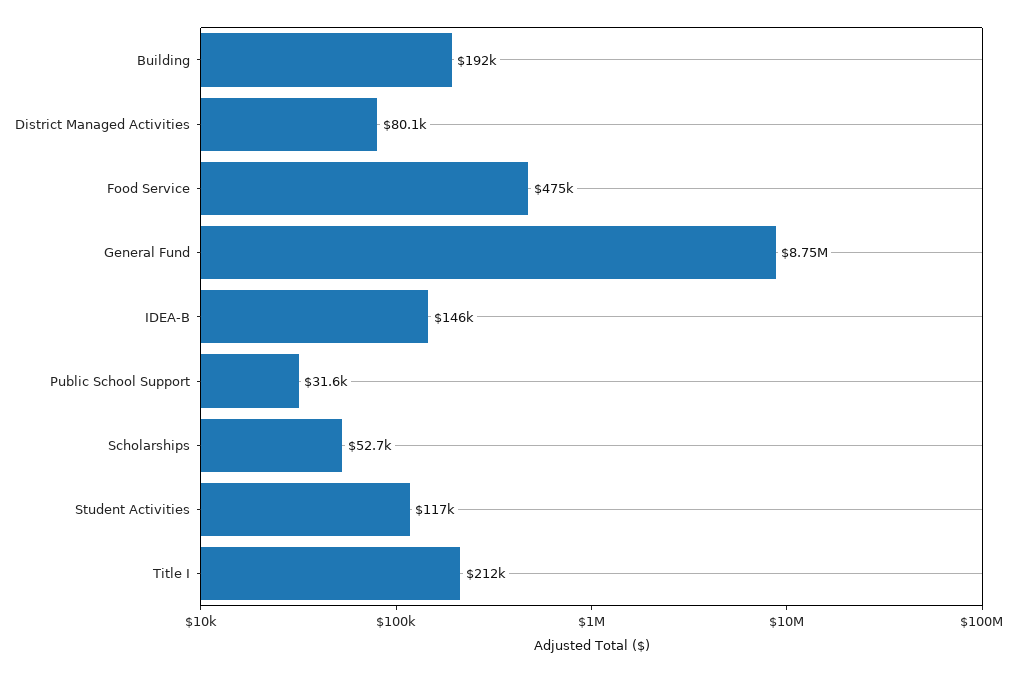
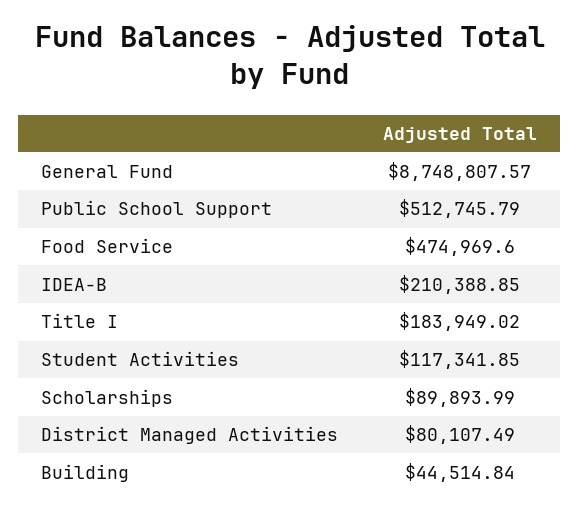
Building: 192000 -> 44514.84
IDEA-B: 146000 -> 210388.85
Public School Support: 31600 -> 512745.79
Scholarships: 52700 -> 89893.99
Title I: 212000 -> 183949.02

